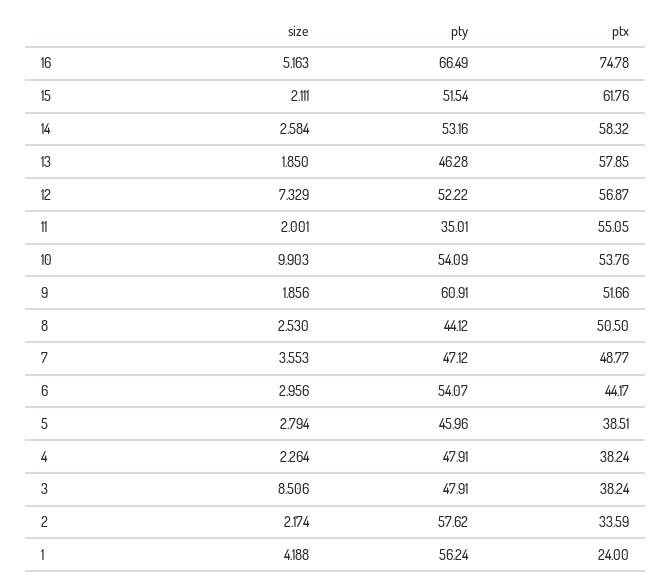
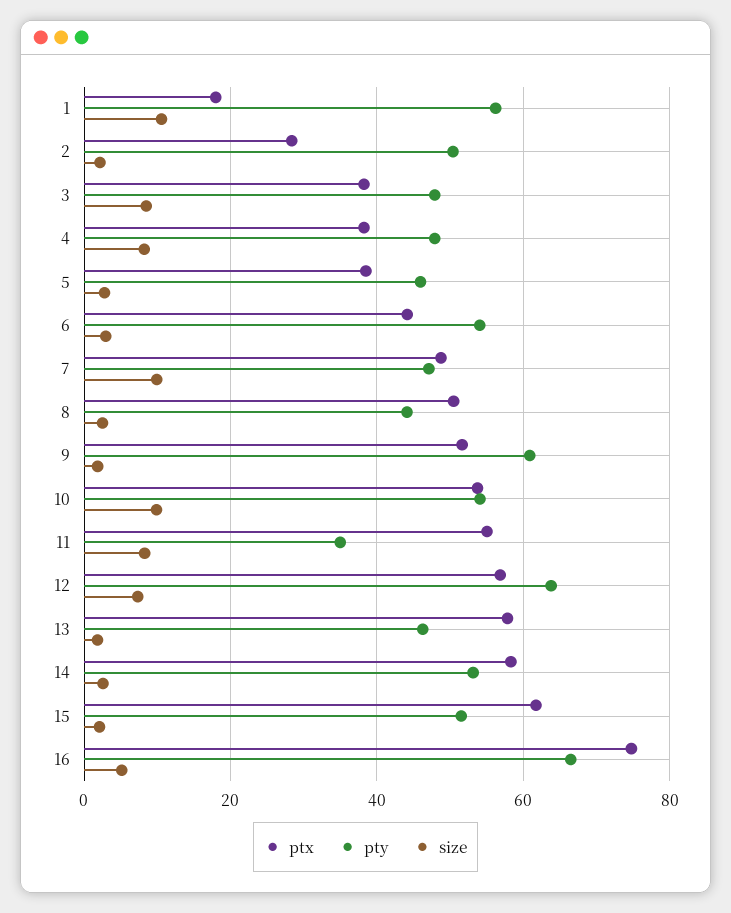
pty, 12: 52.22 -> 64
size, 11: 2.001 -> 8
size, 7: 3.553 -> 10
size, 4: 2.264 -> 8
pty, 2: 57.62 -> 50
ptx, 2: 33.59 -> 28
size, 1: 4.188 -> 10
ptx, 1: 24 -> 18

